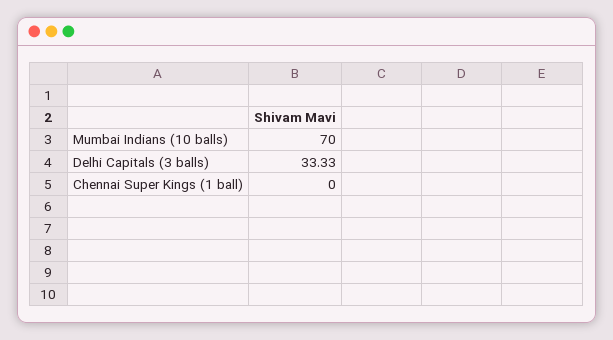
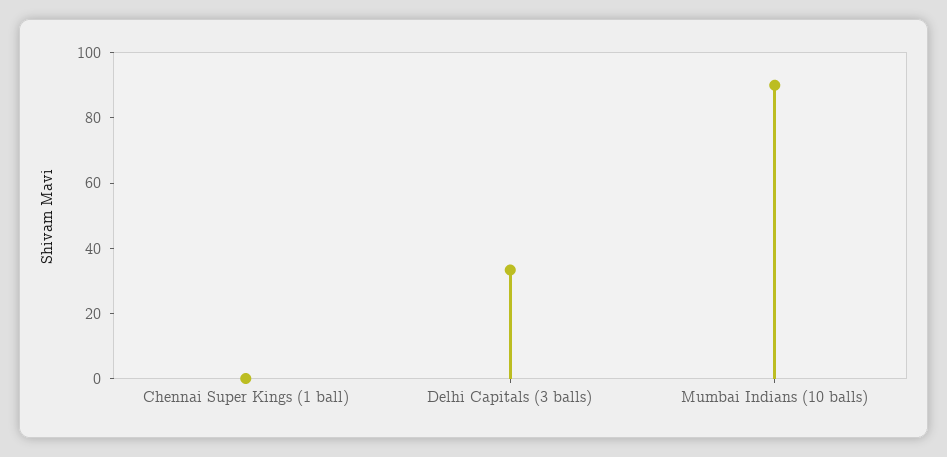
Mumbai Indians (10 balls): 70 -> 90

